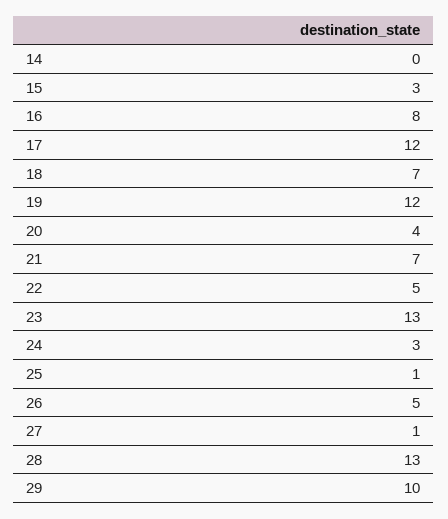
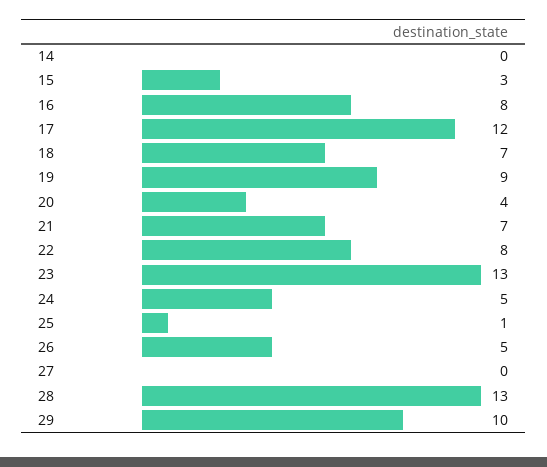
19: 12 -> 9
22: 5 -> 8
24: 3 -> 5
27: 1 -> 0

